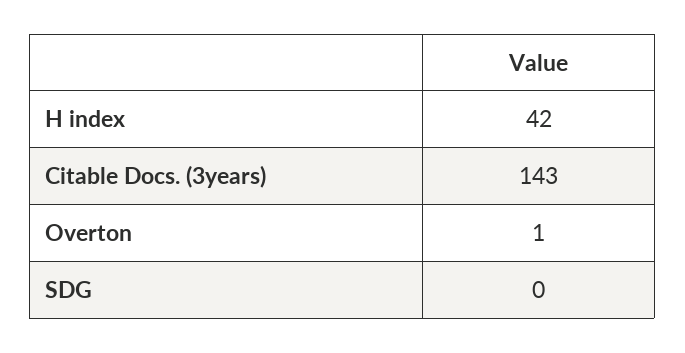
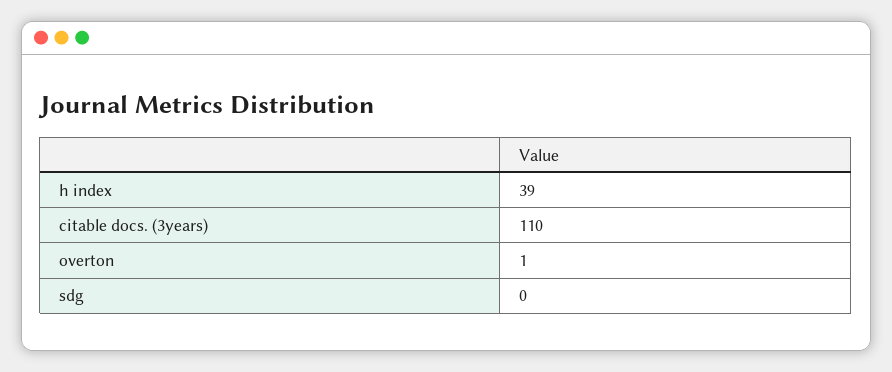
H index: 42 -> 39
Citable Docs. (3years): 143 -> 110

